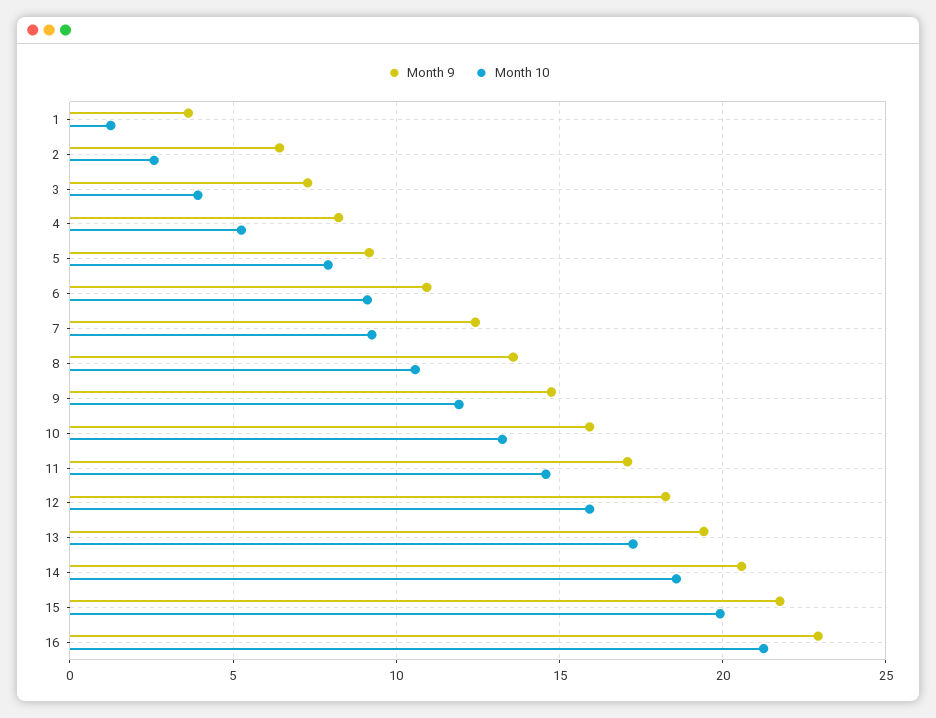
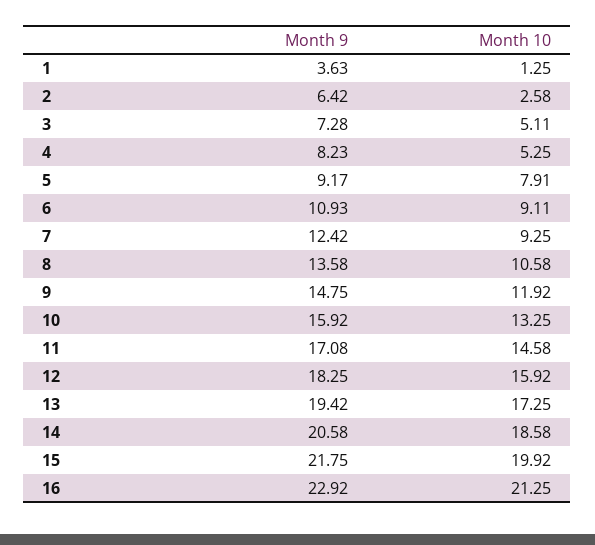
Month 10, 3: 4 -> 5.11

